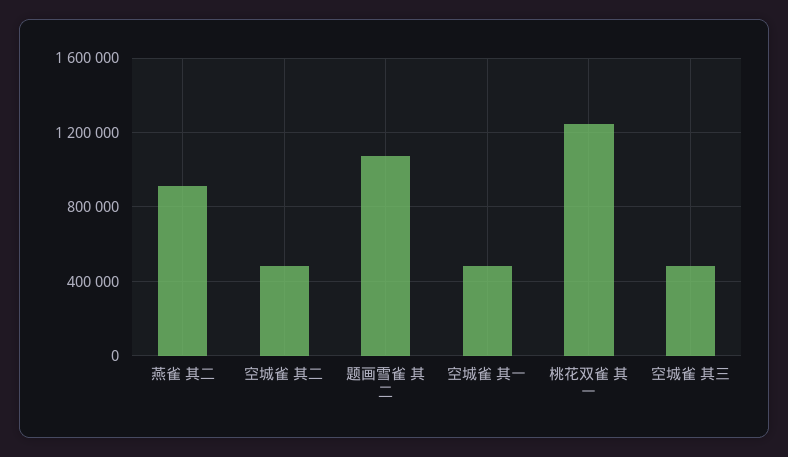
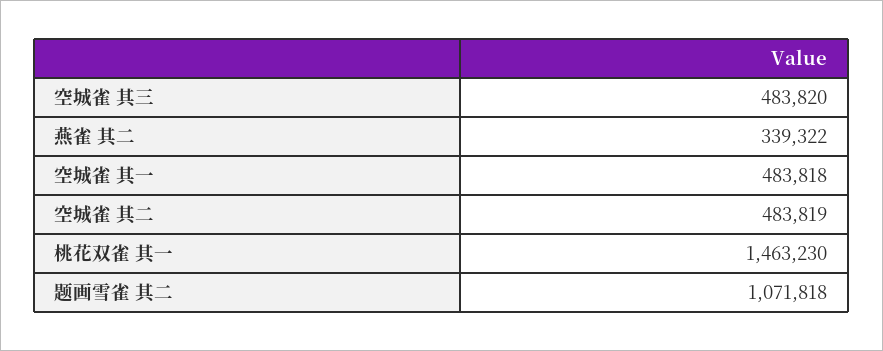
燕雀 其二: 900000 -> 339322
桃花双雀 其一: 1250000 -> 1463230

